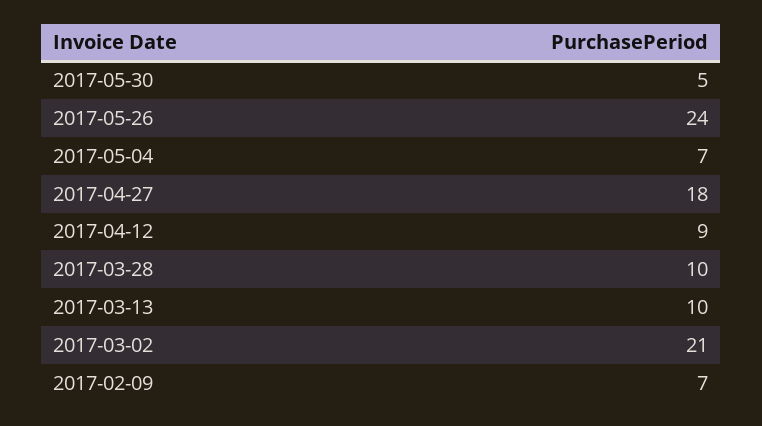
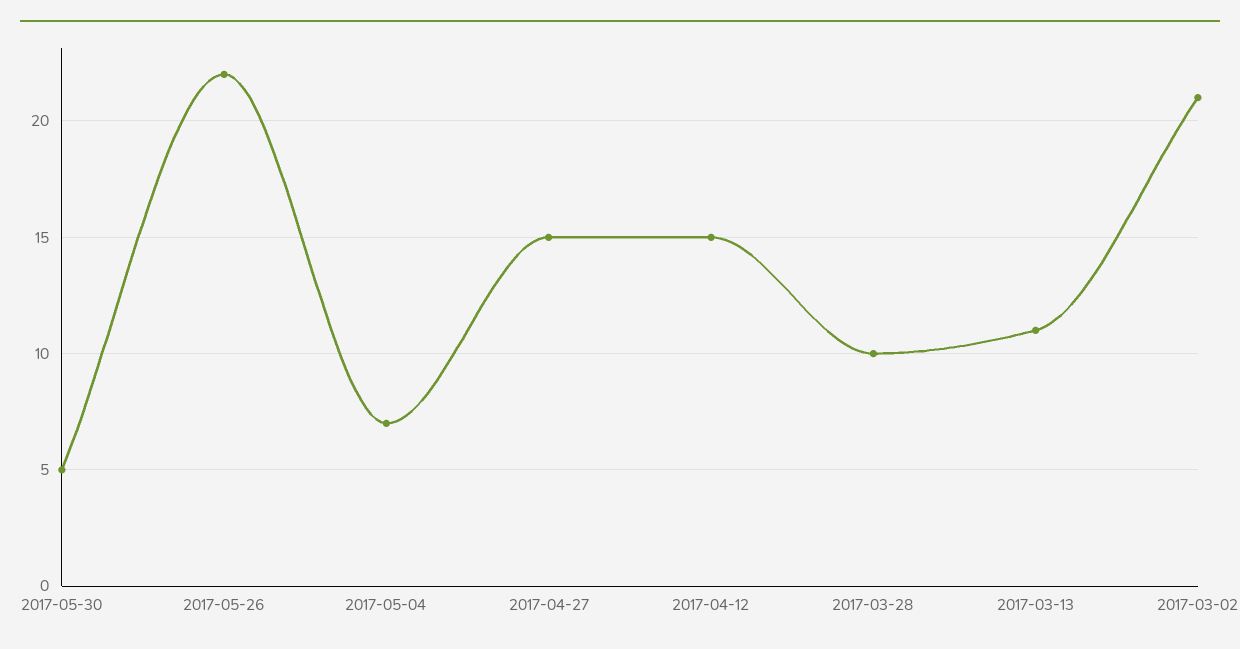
2017-05-26: 24 -> 22
2017-04-27: 18 -> 15
2017-04-12: 9 -> 15
2017-03-13: 10 -> 11
2017-02-09: 7 -> none

